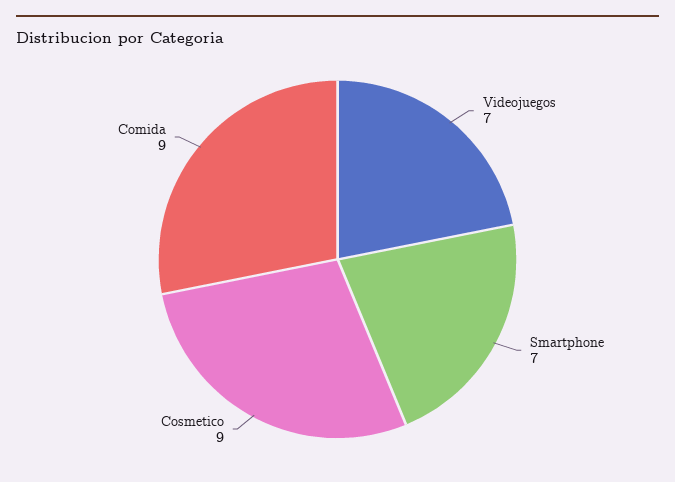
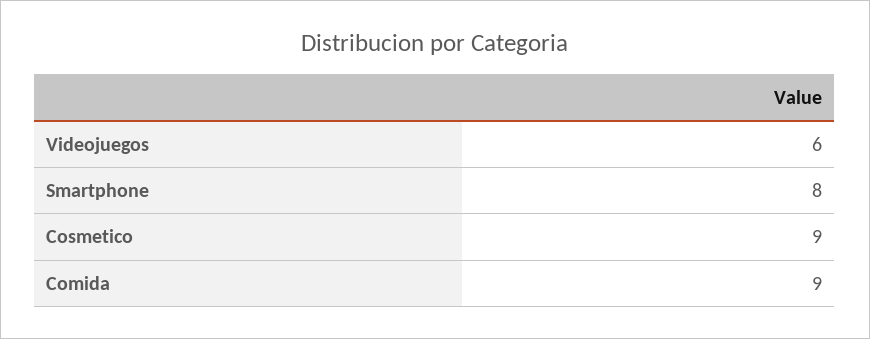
Videojuegos: 7 -> 6
Smartphone: 7 -> 8

